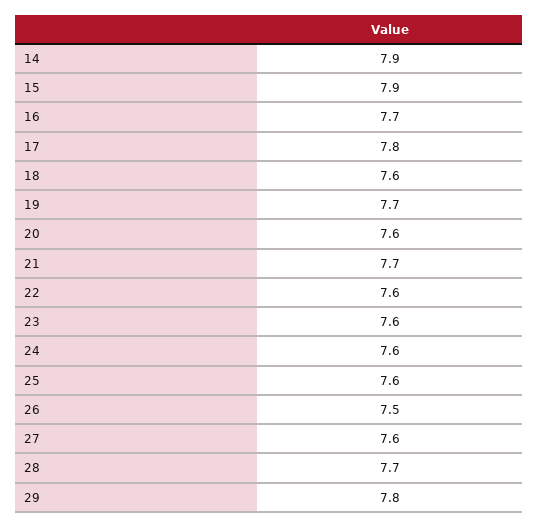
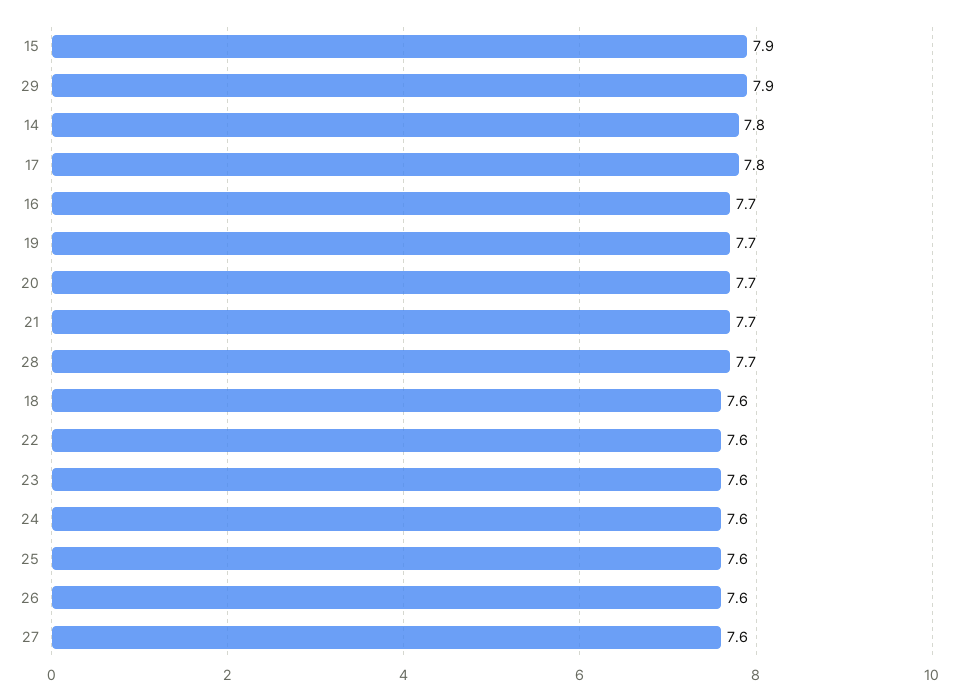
14: 7.9 -> 7.8
20: 7.6 -> 7.7
26: 7.5 -> 7.6
29: 7.8 -> 7.9

